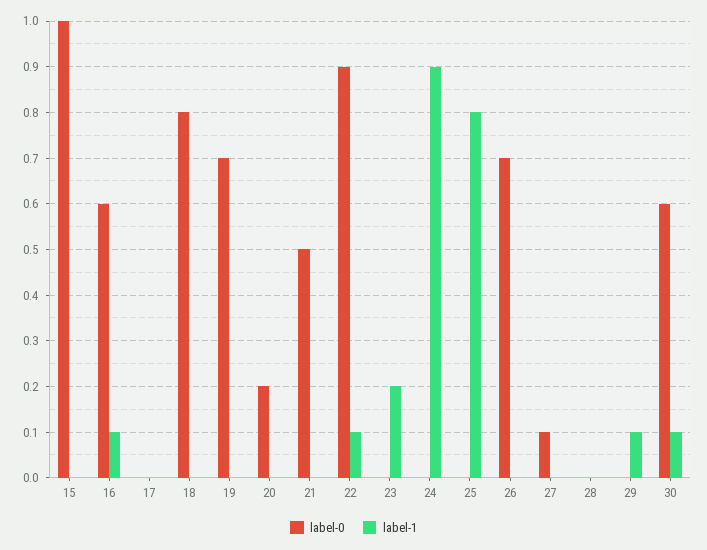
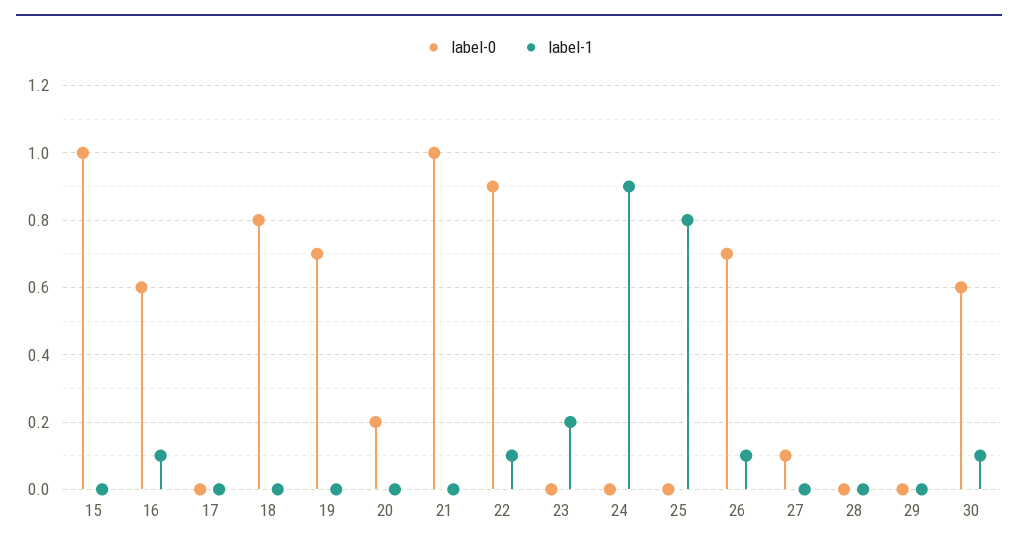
label-0, 21: 0.5 -> 1
label-1, 26: 0 -> 0.1
label-1, 29: 0.1 -> 0

